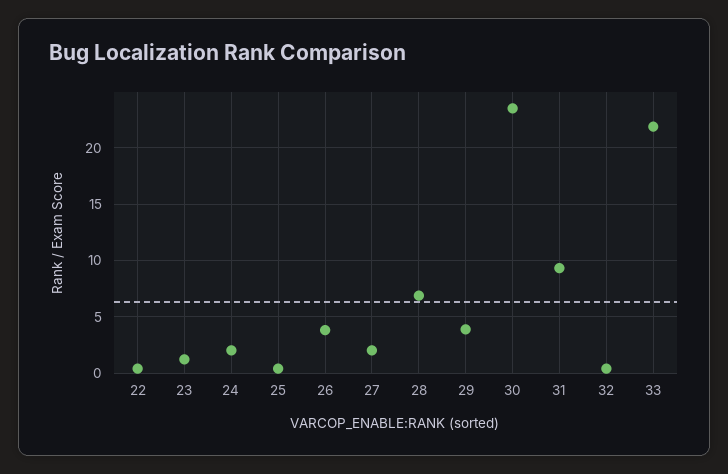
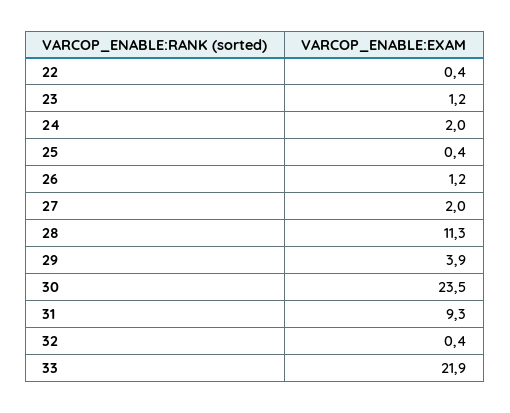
26: 4 -> 1.2
28: 7 -> 11.3

